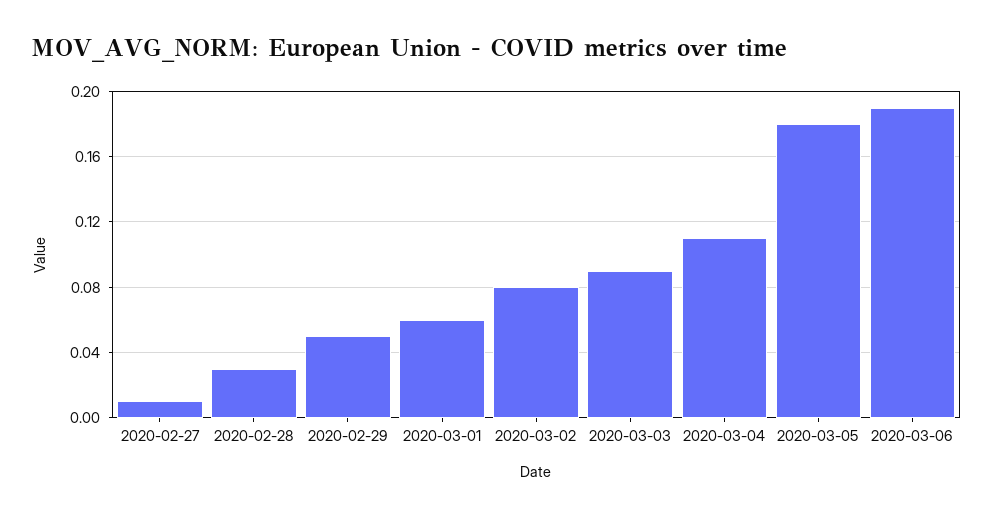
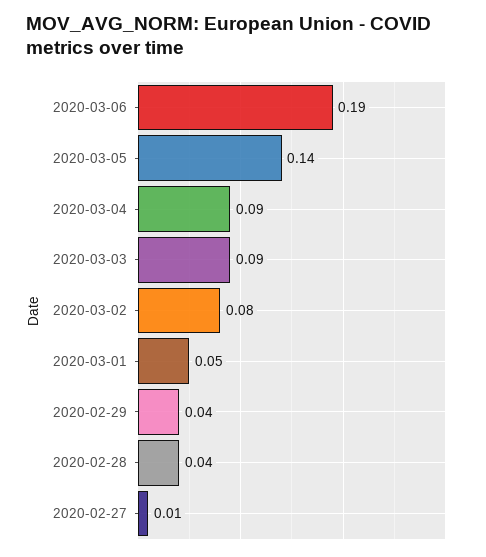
2020-02-28: 0.03 -> 0.04
2020-02-29: 0.05 -> 0.04
2020-03-01: 0.06 -> 0.05
2020-03-04: 0.11 -> 0.09
2020-03-05: 0.18 -> 0.14

